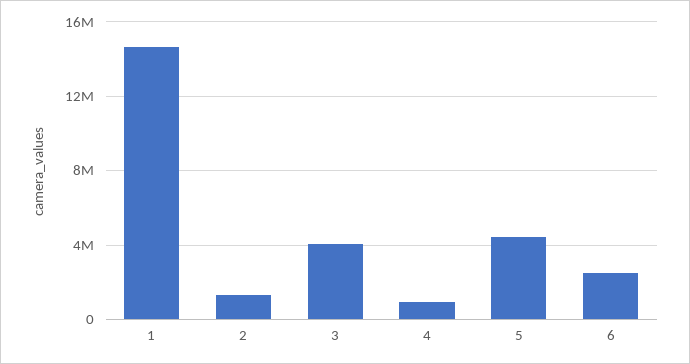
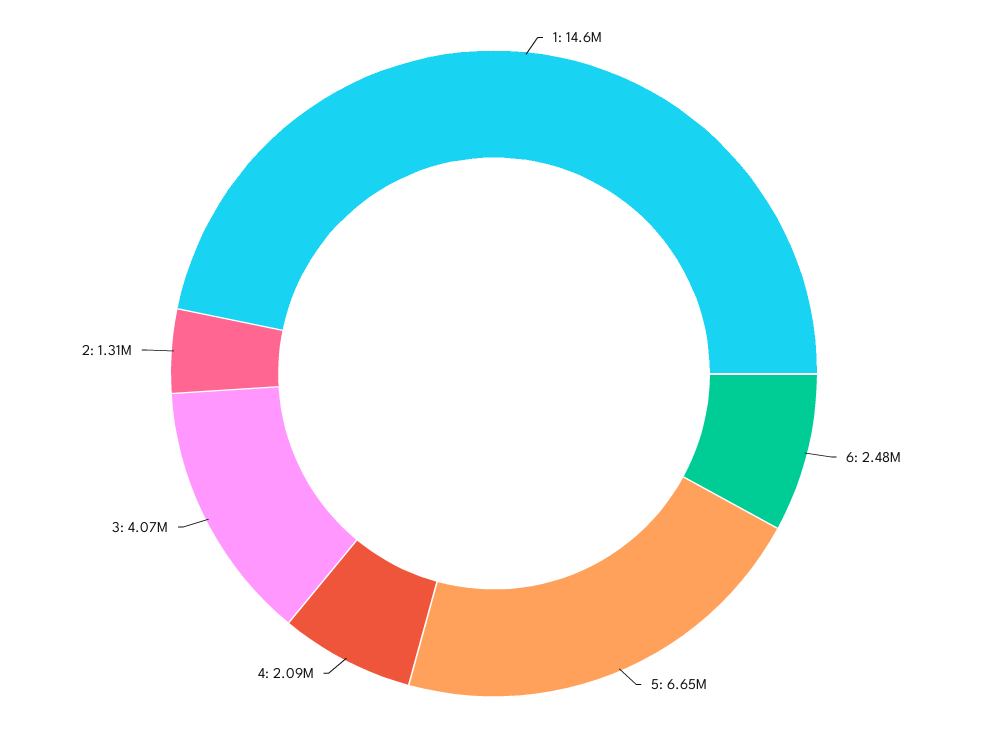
4: 1000000 -> 2090000
5: 4500000 -> 6650000

